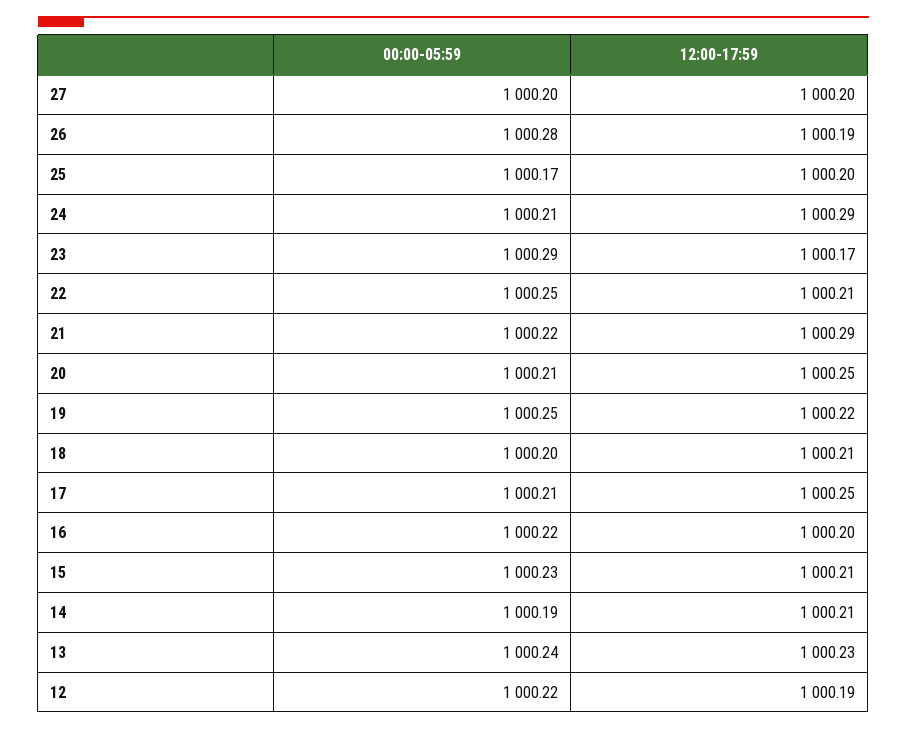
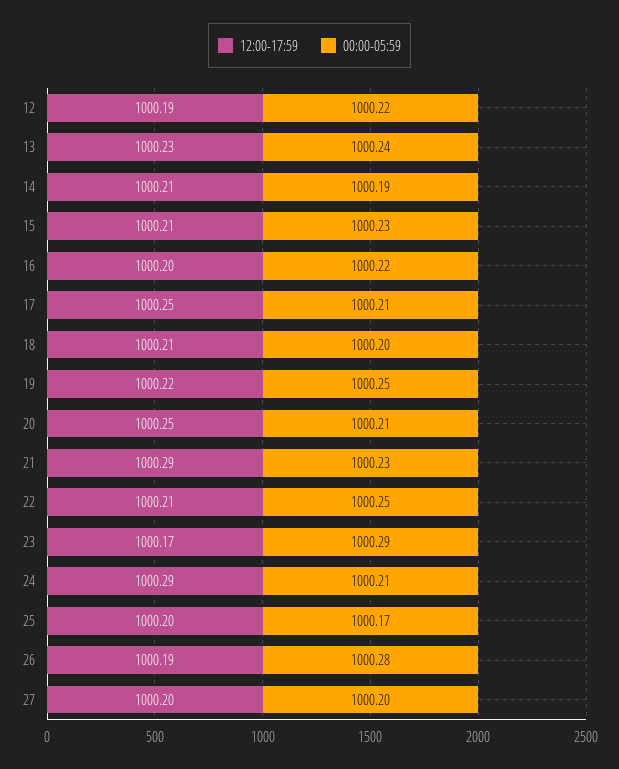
00:00-05:59, 21: 1000.22 -> 1000.23

